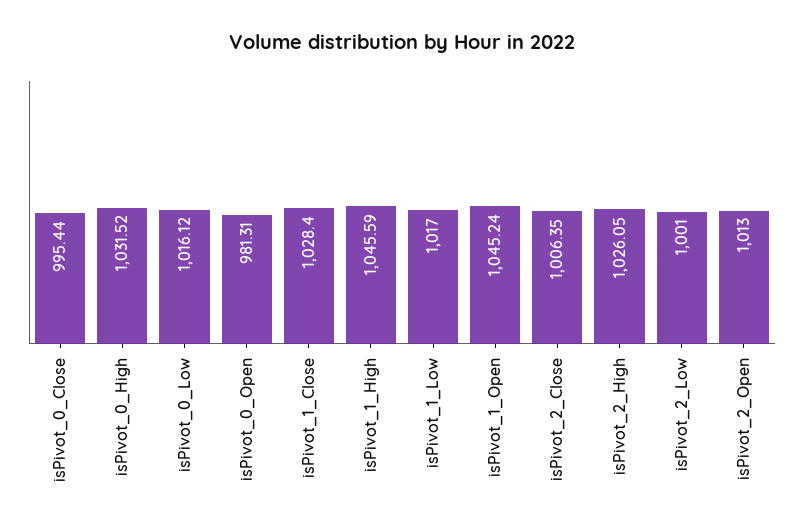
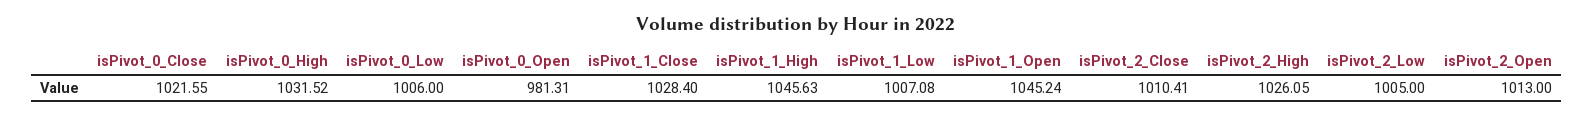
isPivot_0_Close: 995.44 -> 1021.55
isPivot_0_Low: 1016.12 -> 1006
isPivot_1_High: 1045.59 -> 1045.63
isPivot_1_Low: 1017 -> 1007.08
isPivot_2_Close: 1006.35 -> 1010.41
isPivot_2_Low: 1001 -> 1005

